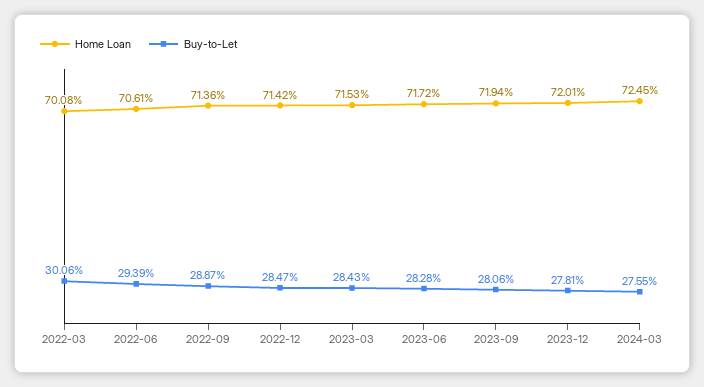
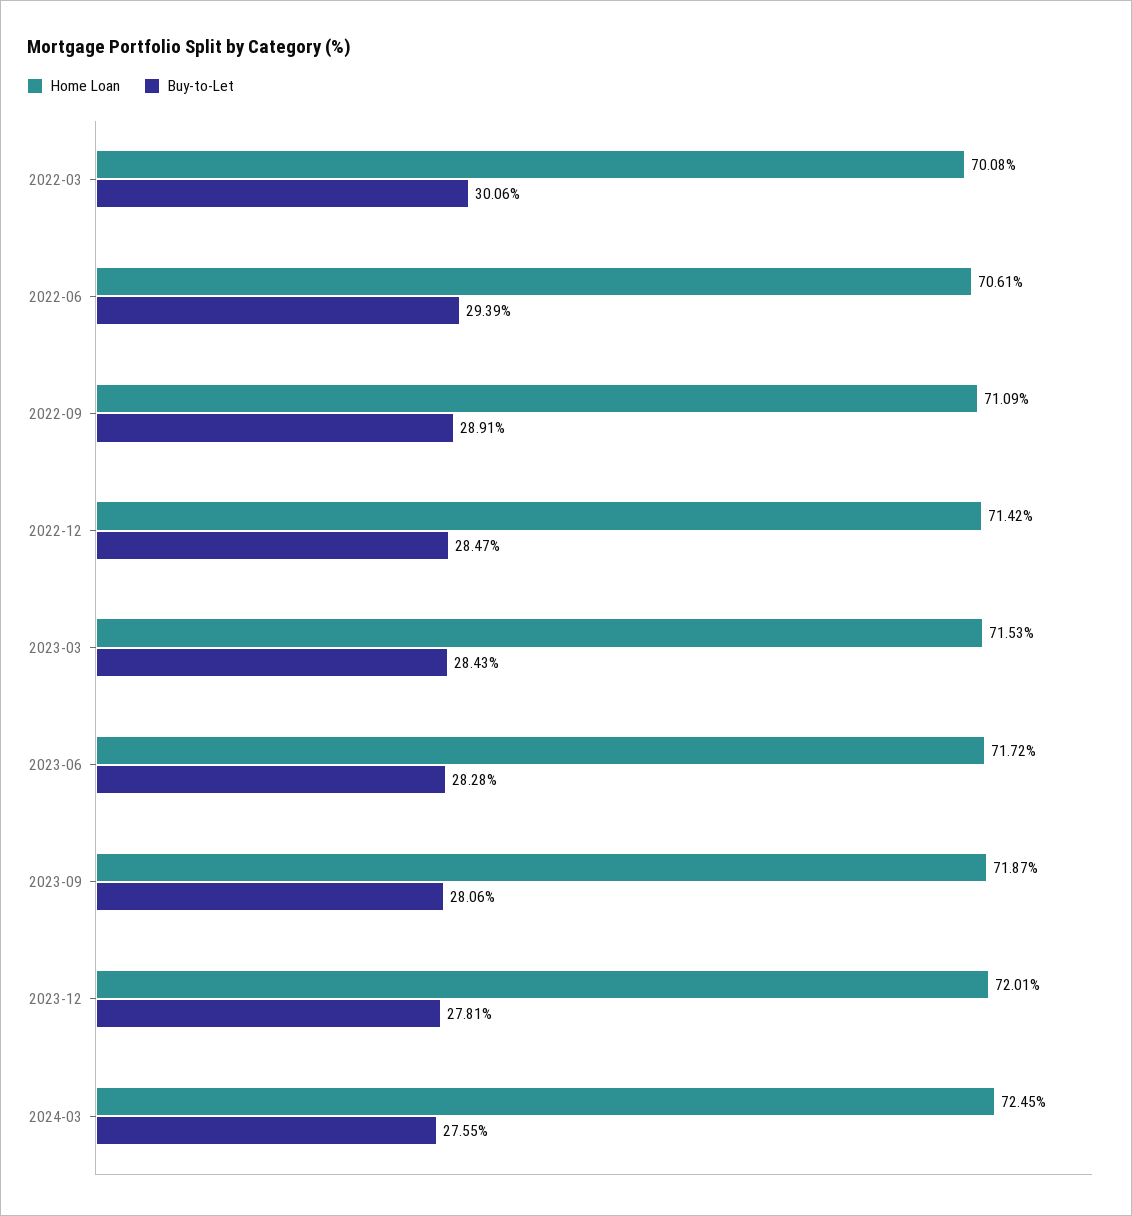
Home Loan, 2022-09: 71.36 -> 71.09
Buy-to-Let, 2022-09: 28.87 -> 28.91
Home Loan, 2023-09: 71.94 -> 71.87

